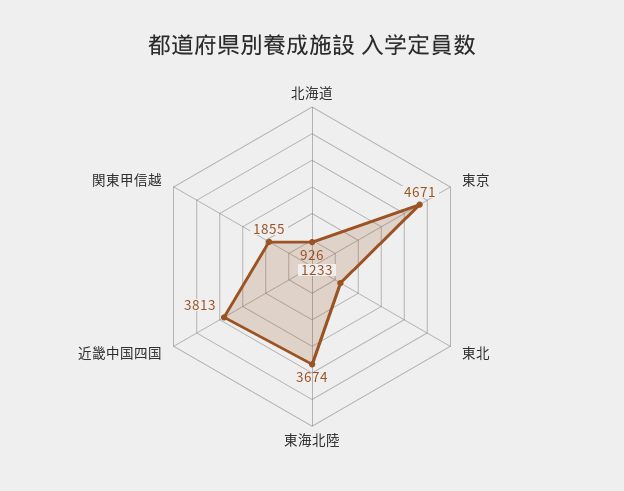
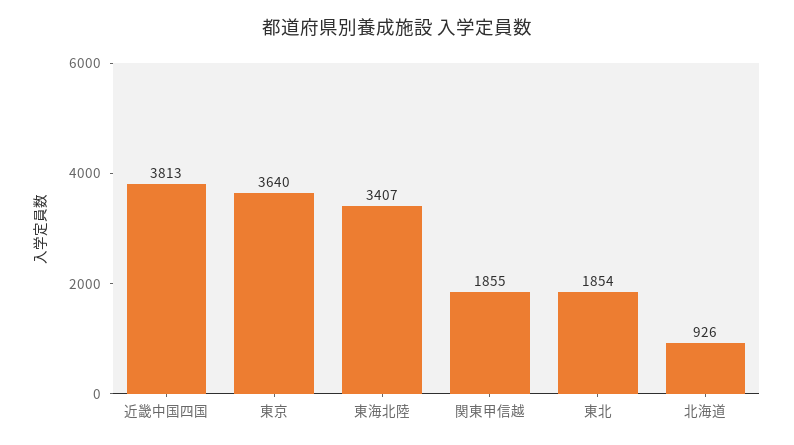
東京: 4671 -> 3640
東北: 1233 -> 1854
東海北陸: 3674 -> 3407

